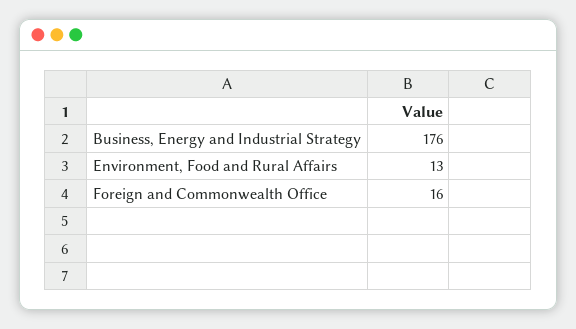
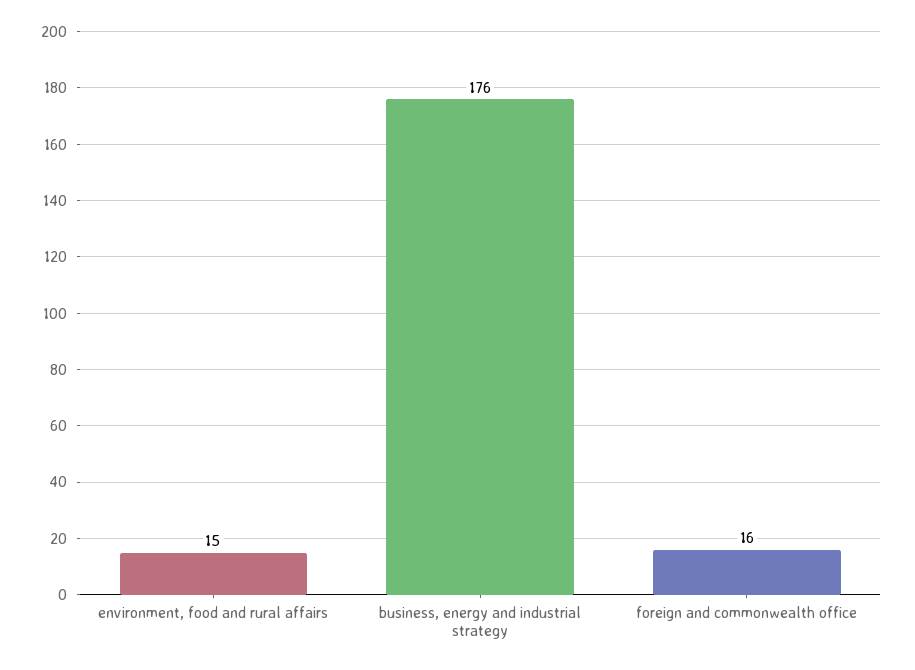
Environment, Food and Rural Affairs: 13 -> 15

